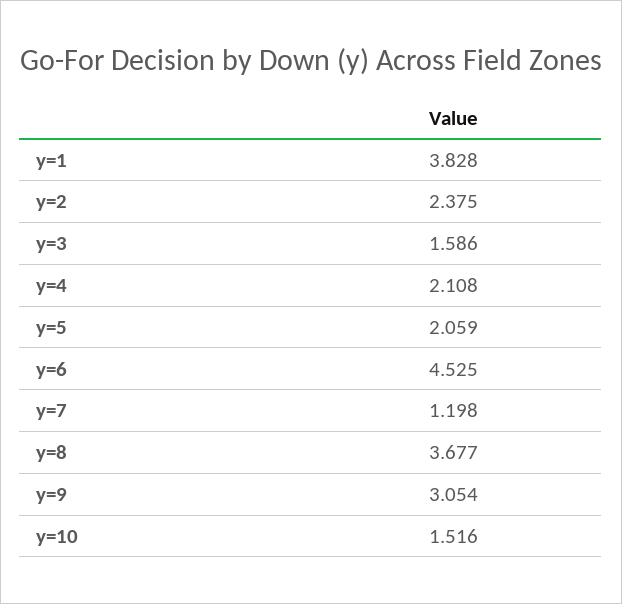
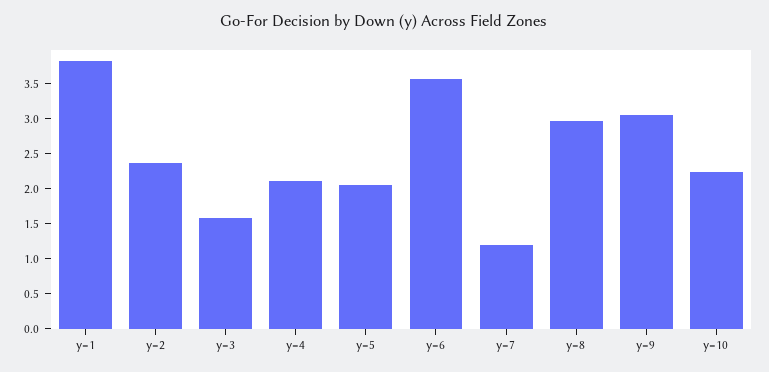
y=6: 4.525 -> 3.5
y=8: 3.677 -> 3
y=10: 1.516 -> 2.25

